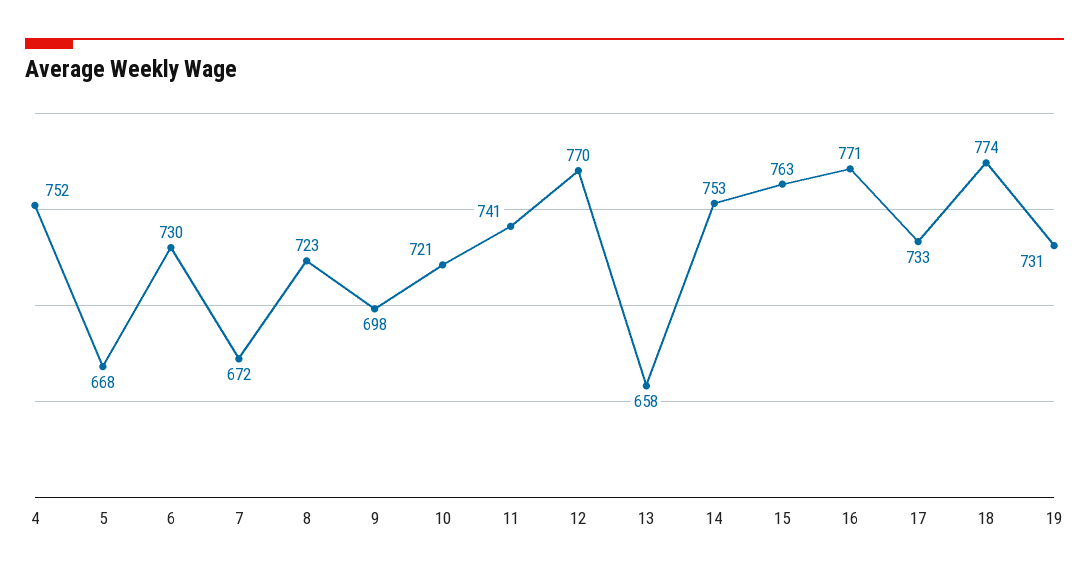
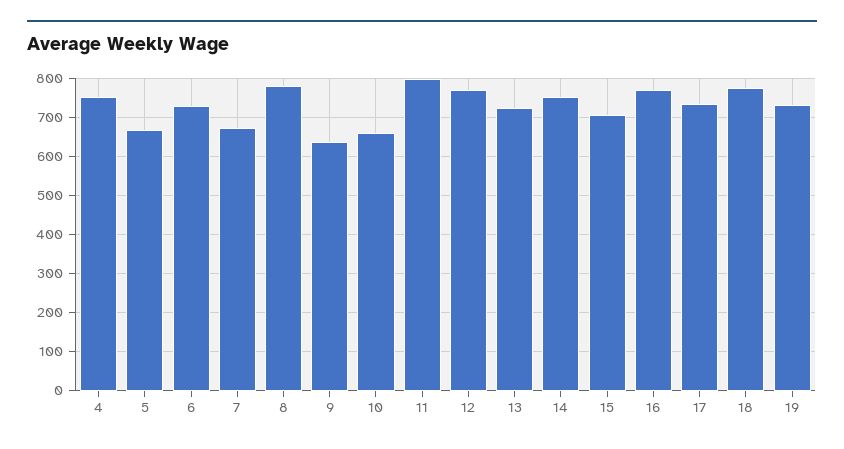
8: 723 -> 780
9: 698 -> 640
10: 721 -> 660
11: 741 -> 800
13: 658 -> 720
15: 763 -> 700

